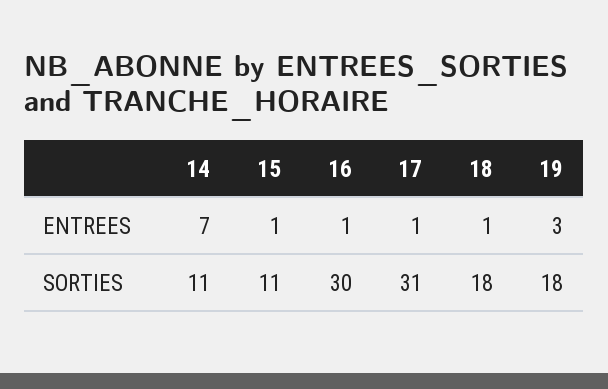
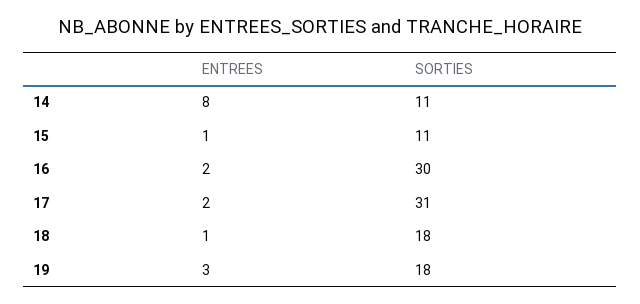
14, ENTREES: 7 -> 8
16, ENTREES: 1 -> 2
17, ENTREES: 1 -> 2

